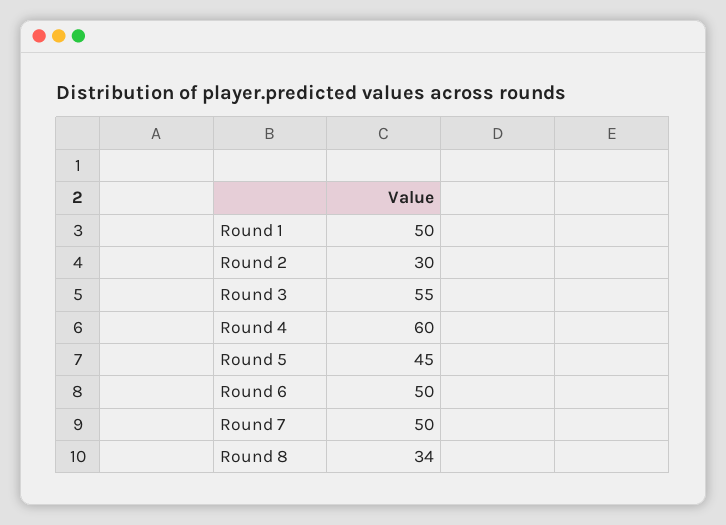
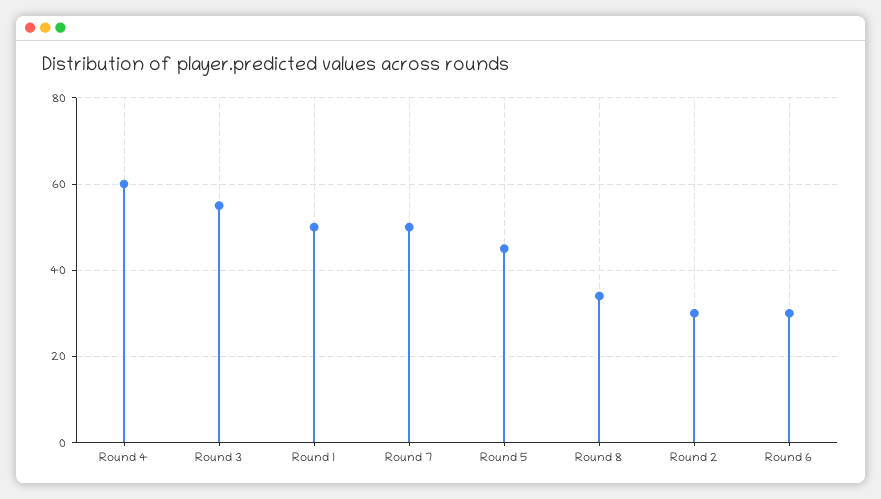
Round 6: 50 -> 30

